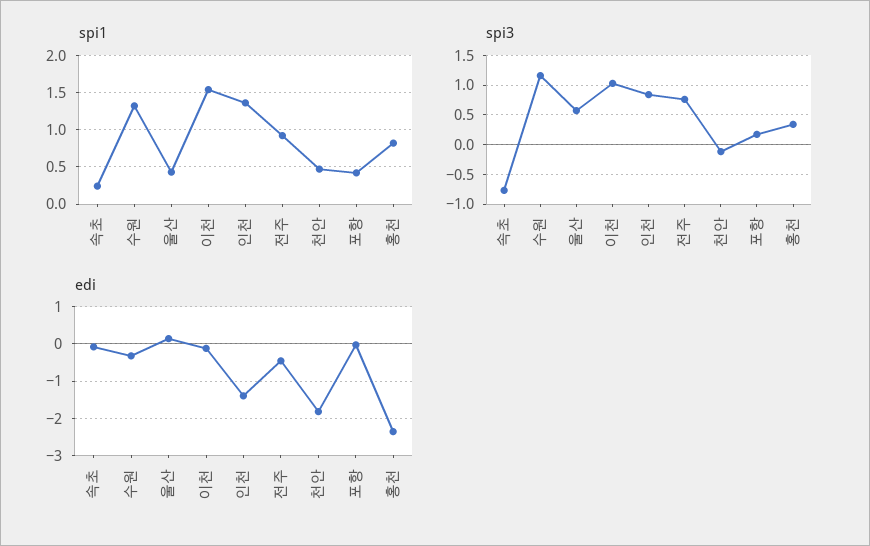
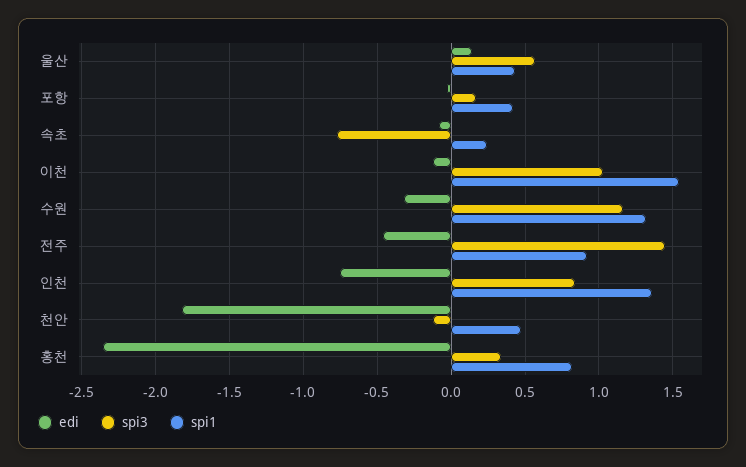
spi3, 전주: 0.75 -> 1.45
edi, 인천: -1.4 -> -0.75

